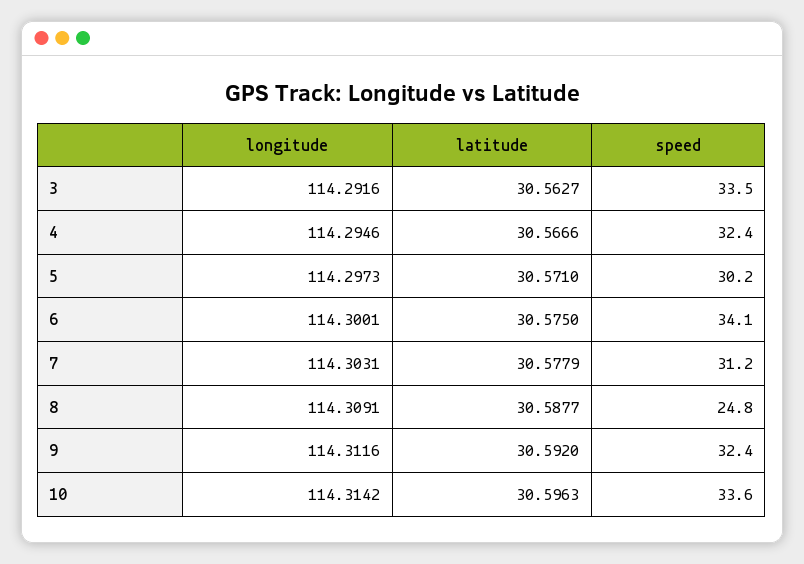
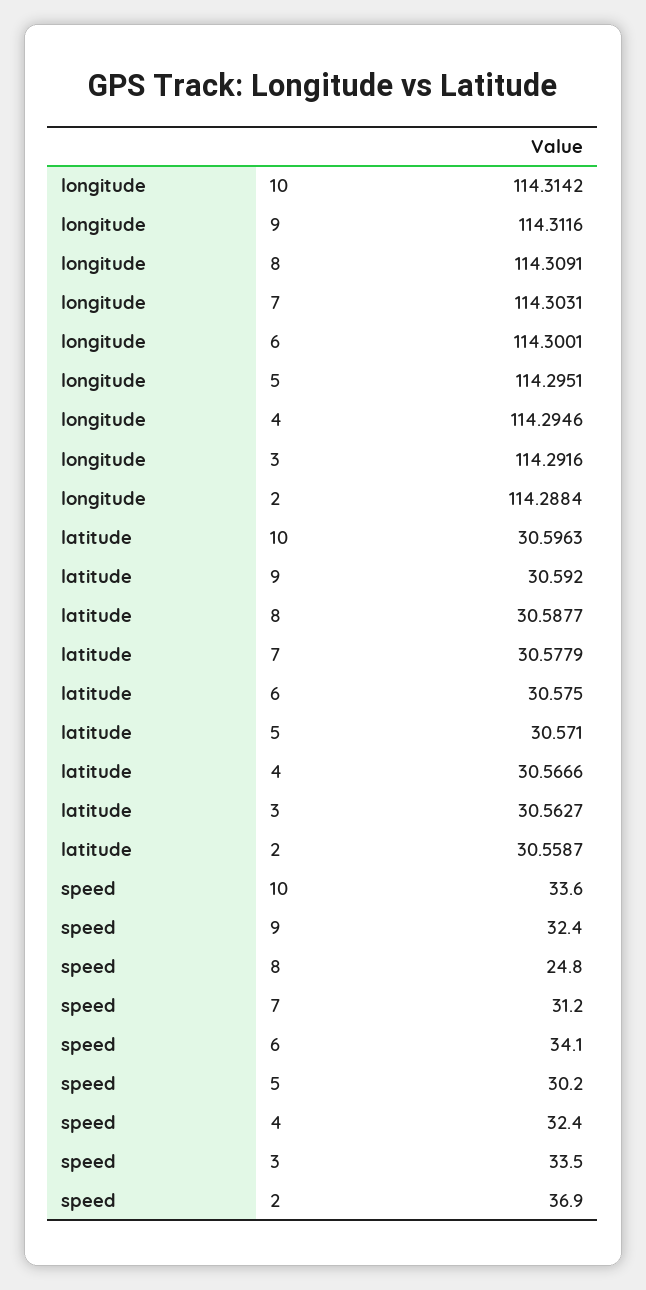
longitude, 5: 114.2973 -> 114.2951
longitude, 2: none -> 114.2884
latitude, 2: none -> 30.5587
speed, 2: none -> 36.9

